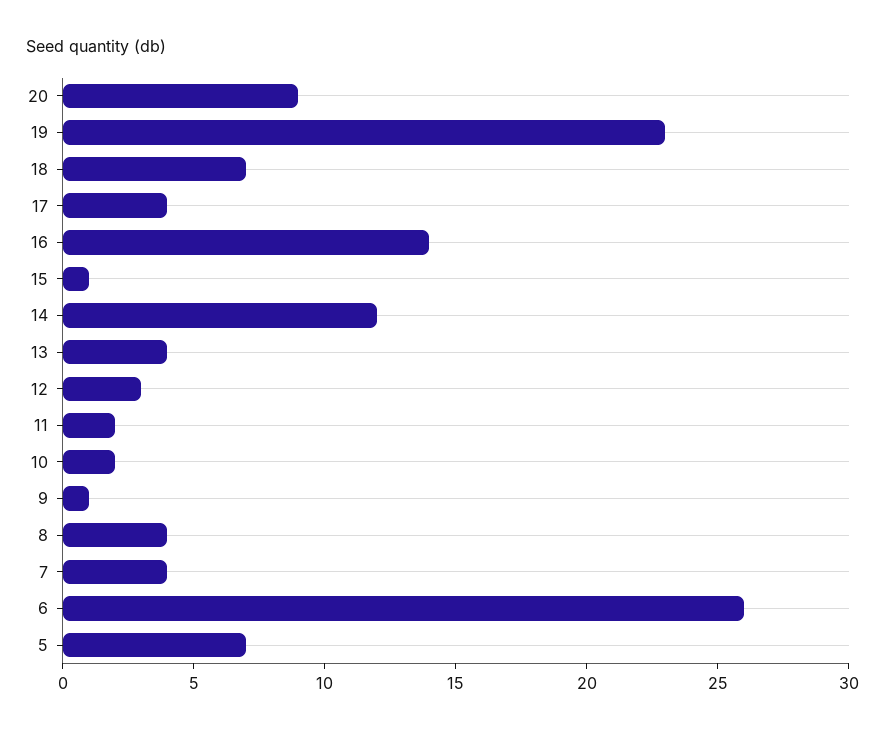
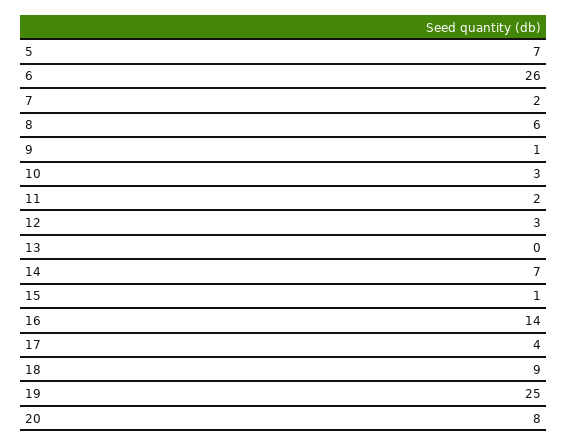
20: 9 -> 8
19: 23 -> 25
18: 7 -> 9
14: 12 -> 7
13: 4 -> 0
10: 2 -> 3
8: 4 -> 6
7: 4 -> 2

